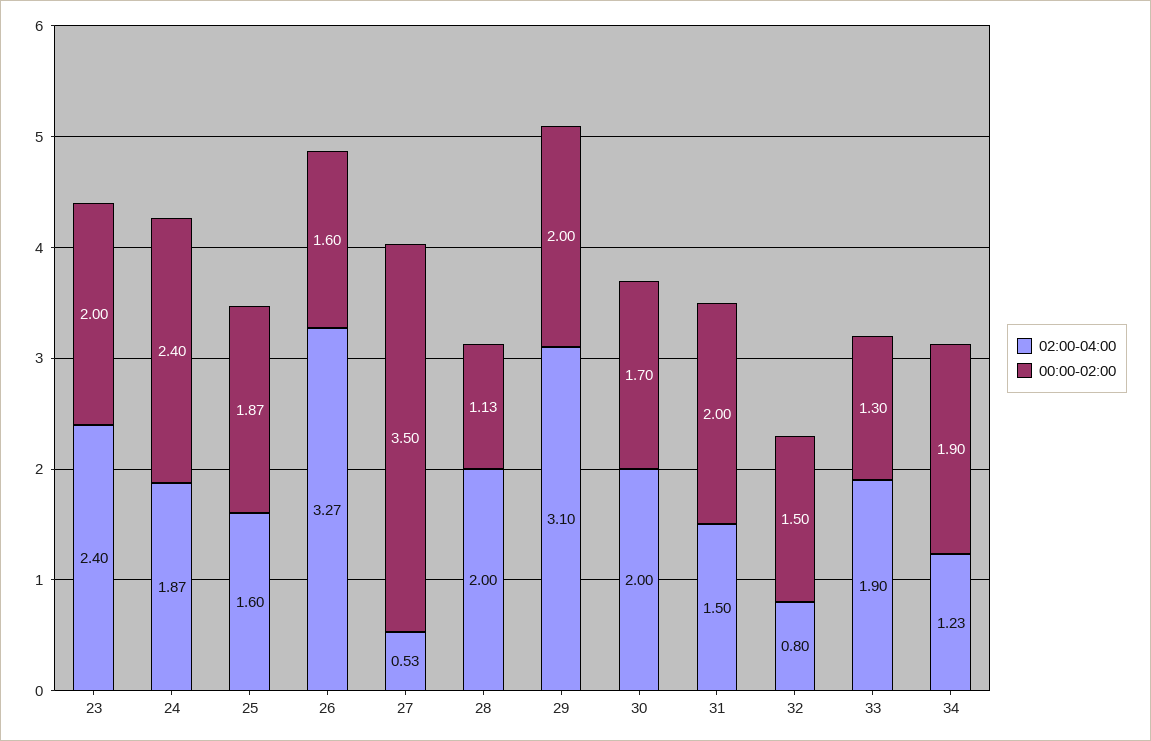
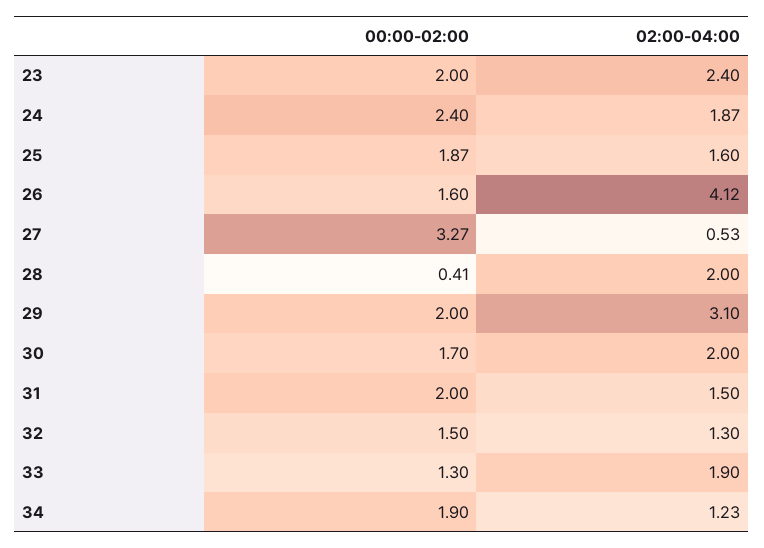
02:00-04:00, 26: 3.27 -> 4.12
00:00-02:00, 27: 3.5 -> 3.27
00:00-02:00, 28: 1.13 -> 0.41
02:00-04:00, 32: 0.8 -> 1.3

